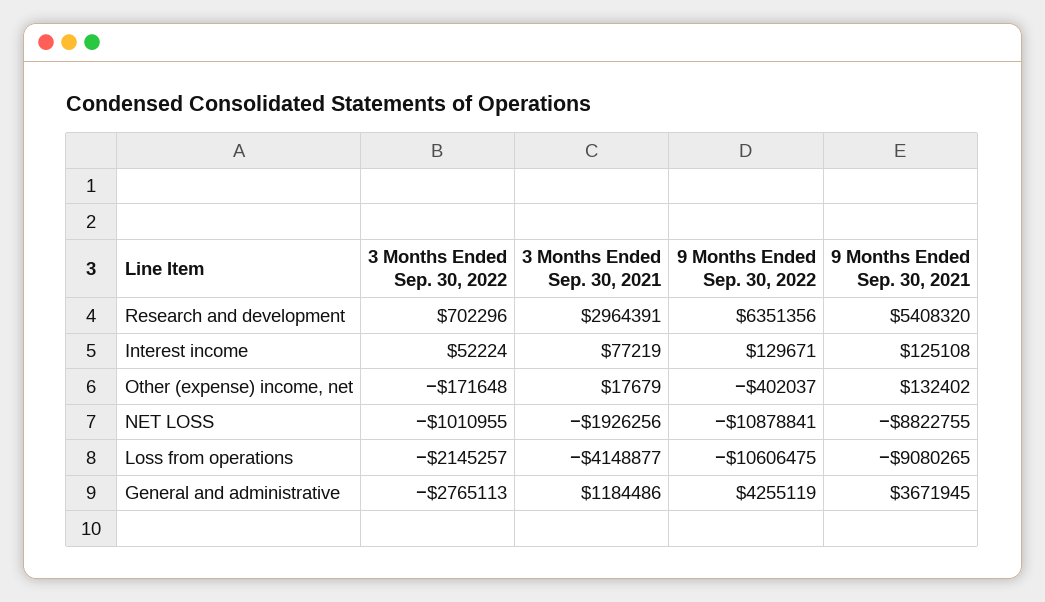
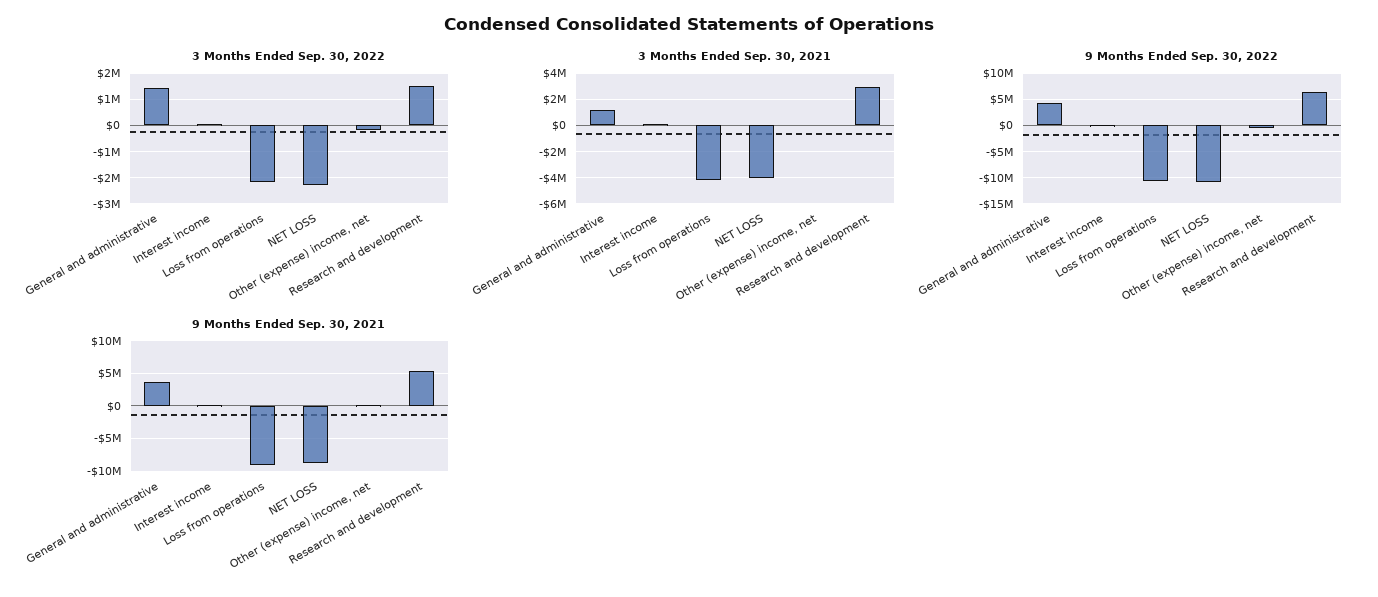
3 Months Ended Sep. 30, 2022, Research and development: 702296 -> 1500000
3 Months Ended Sep. 30, 2022, NET LOSS: -1010955 -> -2250000
3 Months Ended Sep. 30, 2021, NET LOSS: -1926256 -> -4000000
3 Months Ended Sep. 30, 2022, General and administrative: -2765113 -> 1500000

